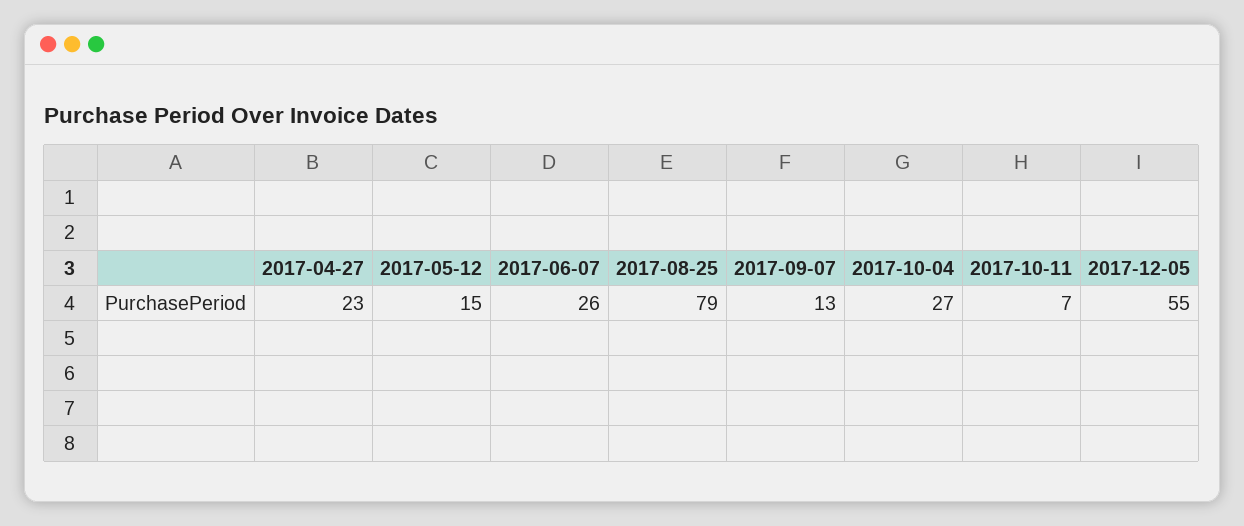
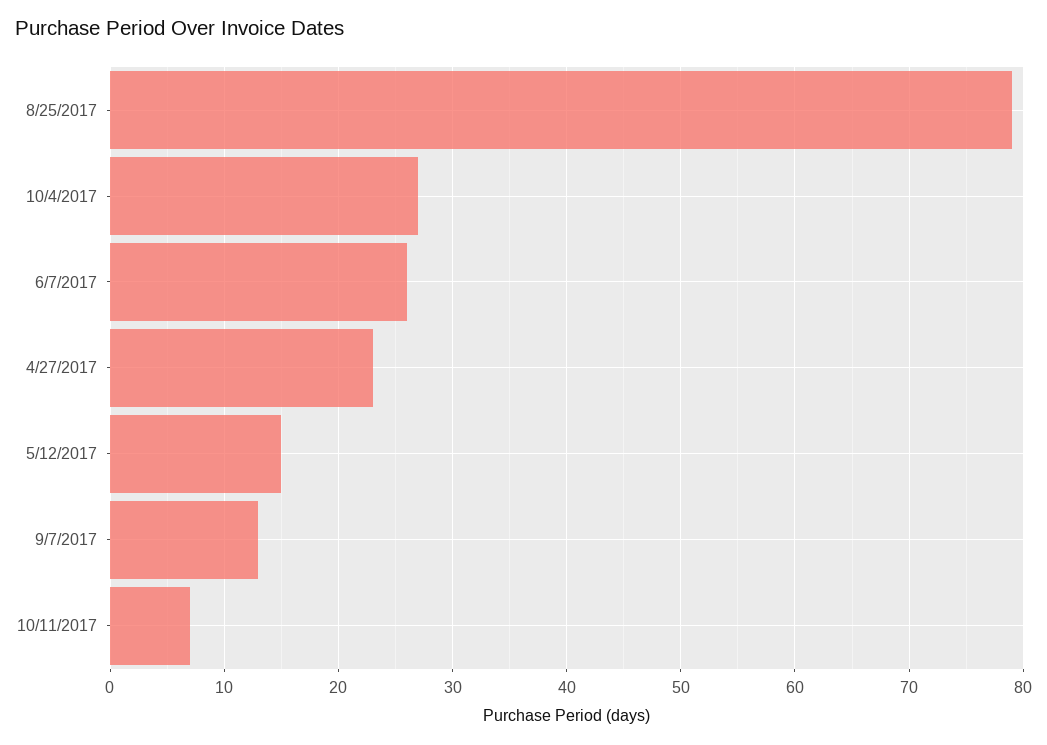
2017-12-05: 55 -> none

